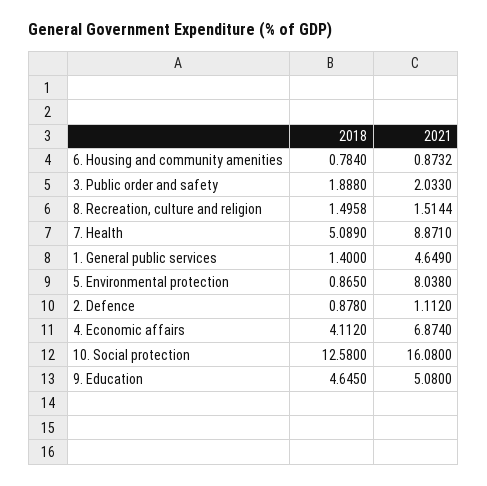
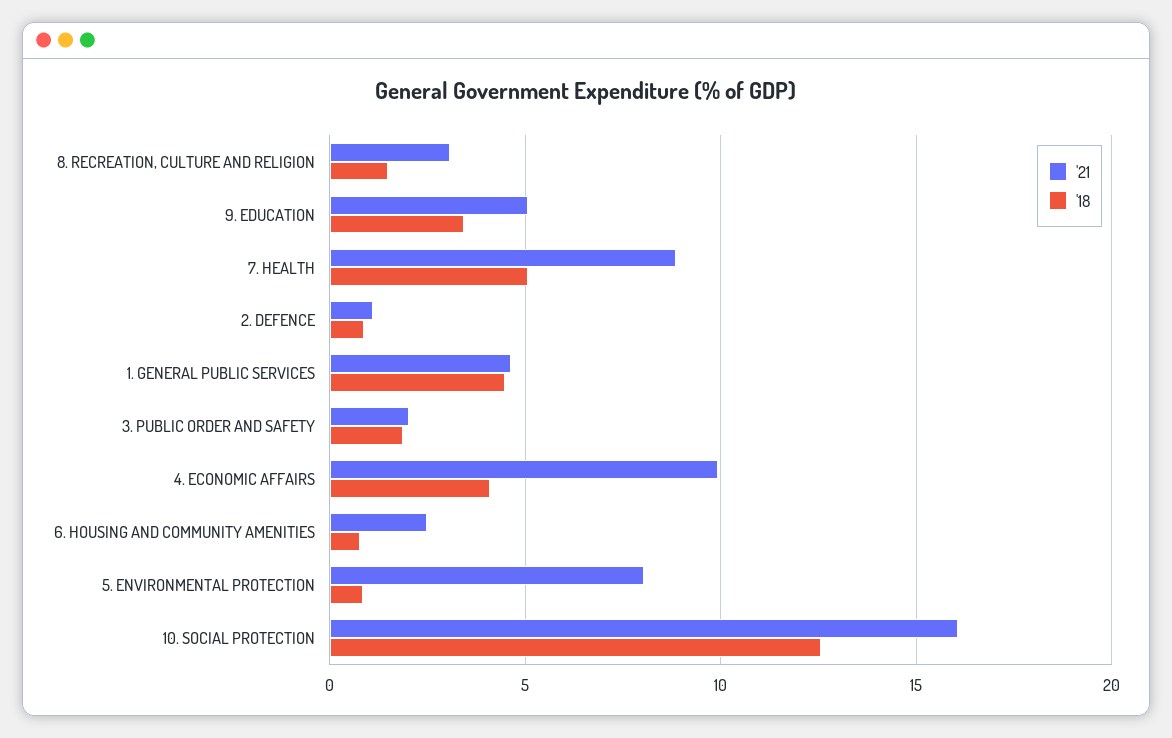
2021, 6. Housing and community amenities: 0.8732 -> 2.5
2021, 8. Recreation, culture and religion: 1.5144 -> 3
2018, 1. General public services: 1.4 -> 4.5
2021, 4. Economic affairs: 6.874 -> 10
2018, 9. Education: 4.645 -> 3.5

